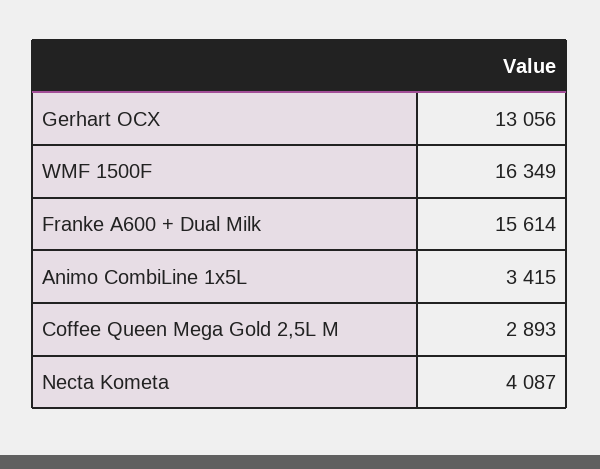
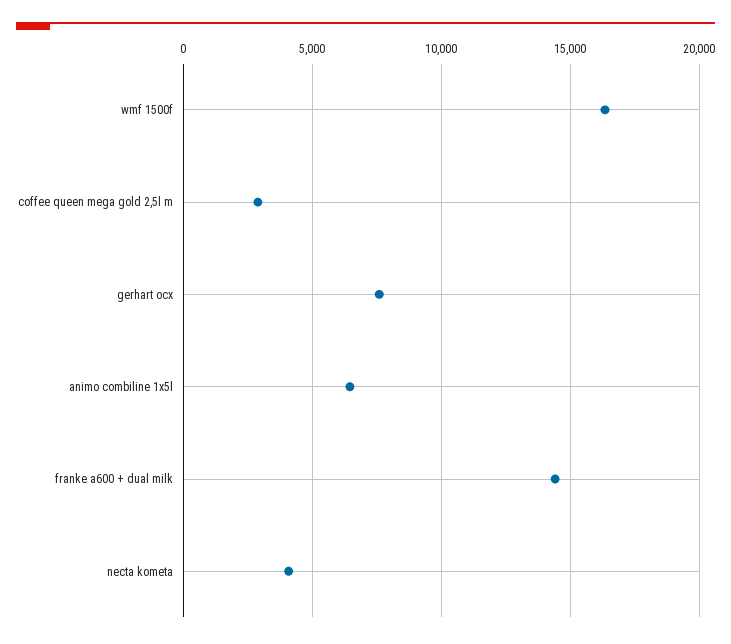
Gerhart OCX: 13056 -> 7500
Franke A600 + Dual Milk: 15614 -> 14500
Animo CombiLine 1x5L: 3415 -> 6500

